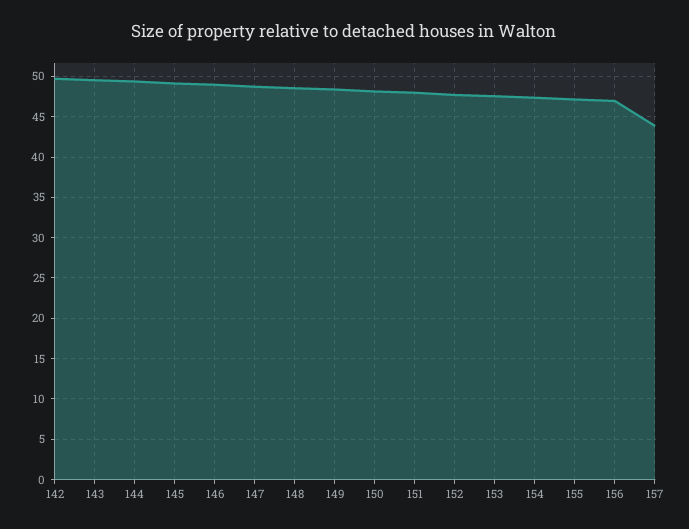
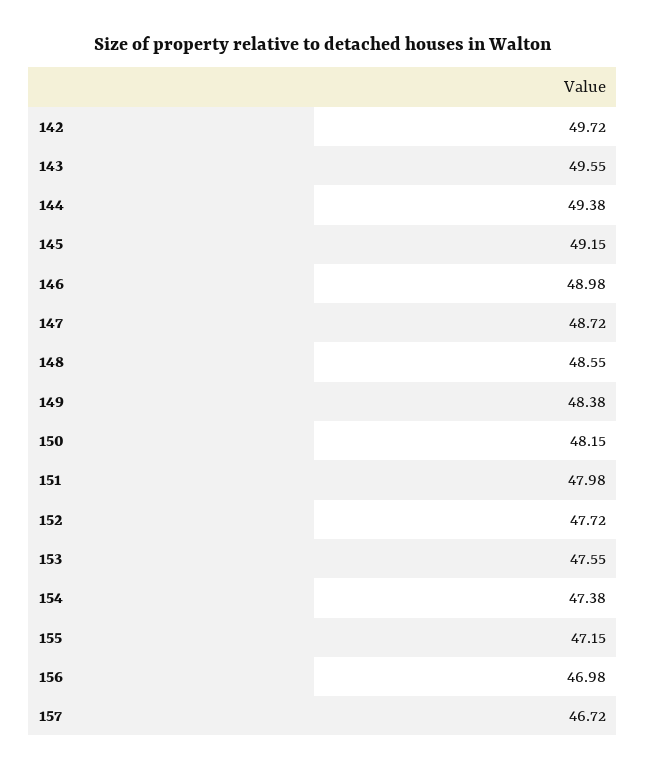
157: 44 -> 46.72

